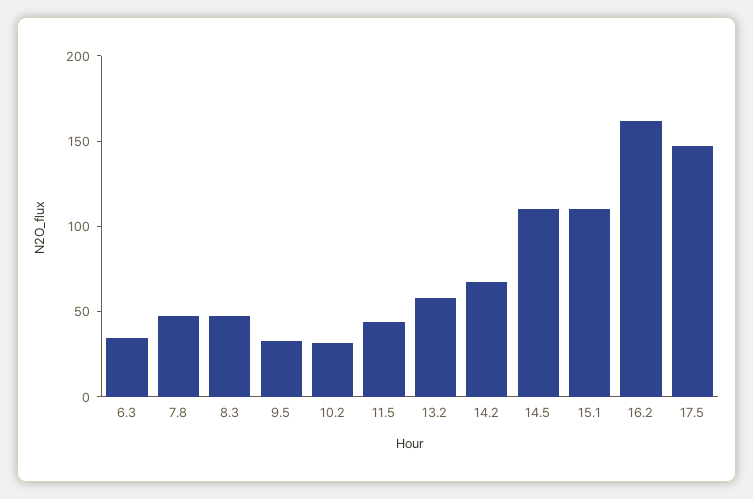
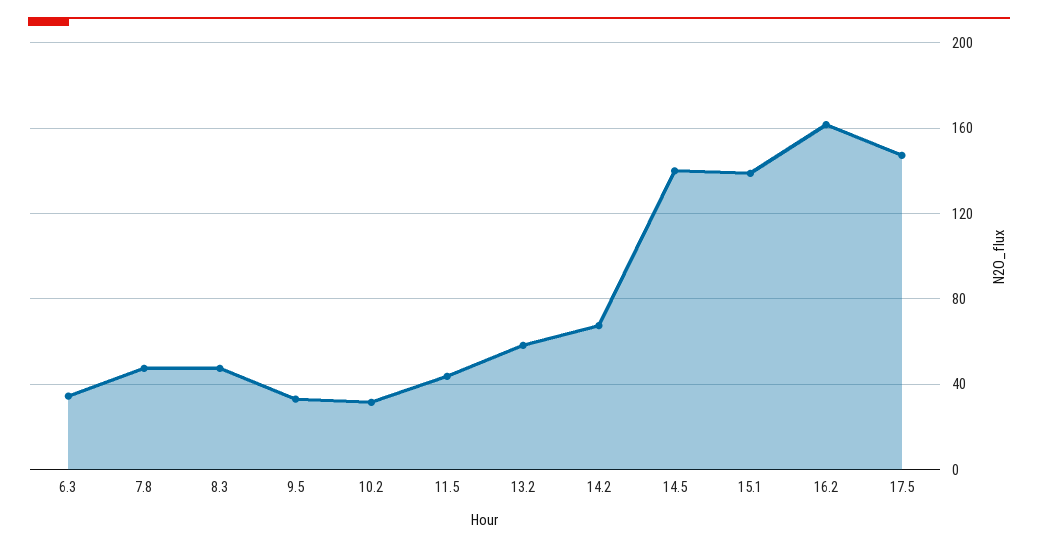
14.5: 110 -> 140
15.1: 110 -> 140

